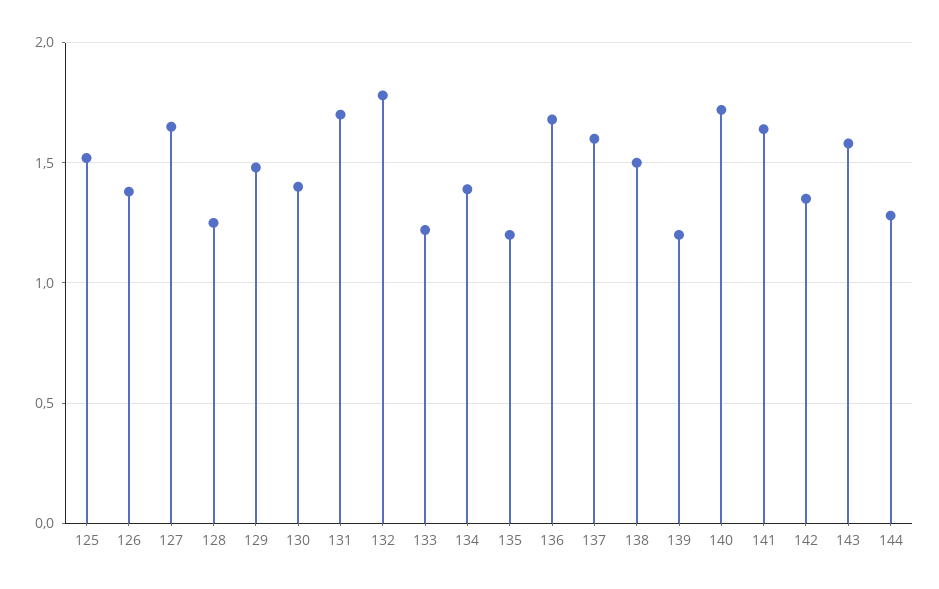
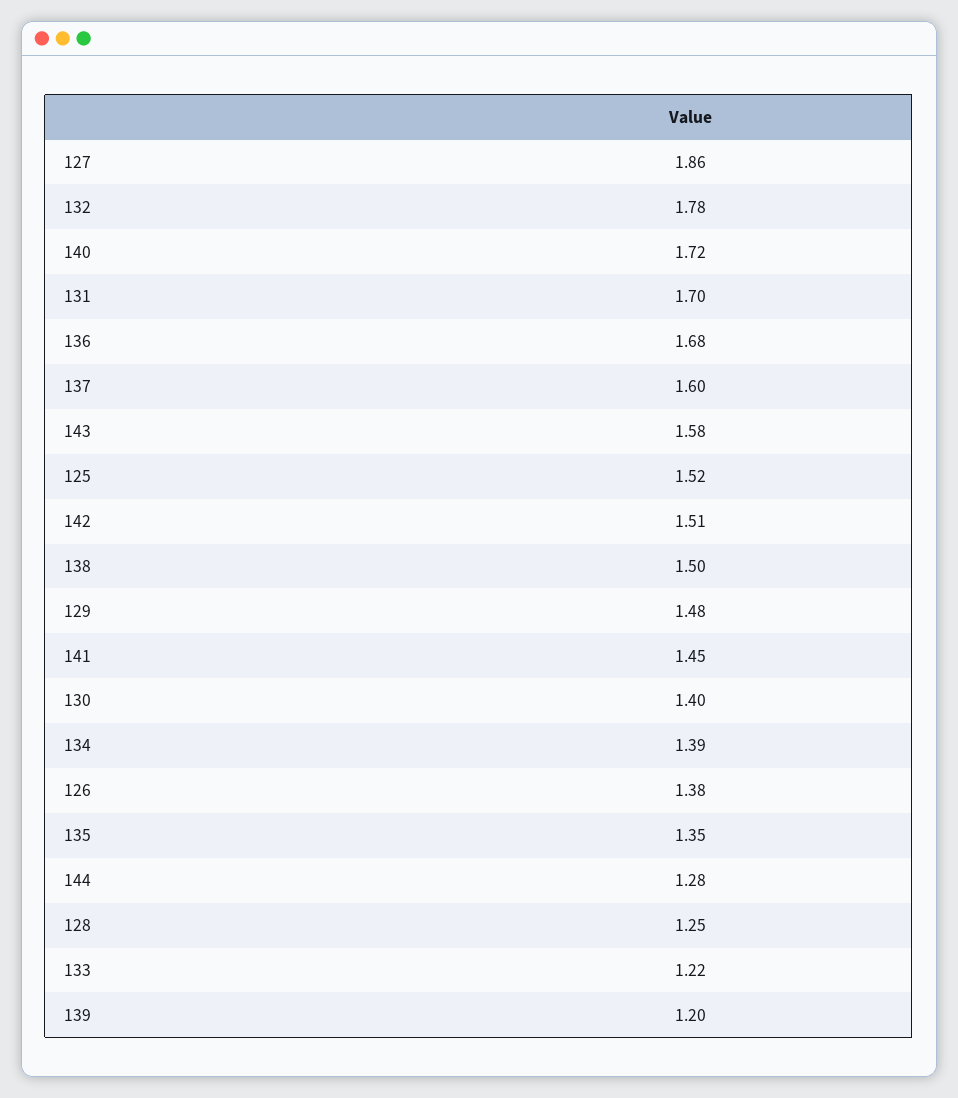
127: 1.65 -> 1.86
135: 1.2 -> 1.35
141: 1.65 -> 1.45
142: 1.35 -> 1.51

